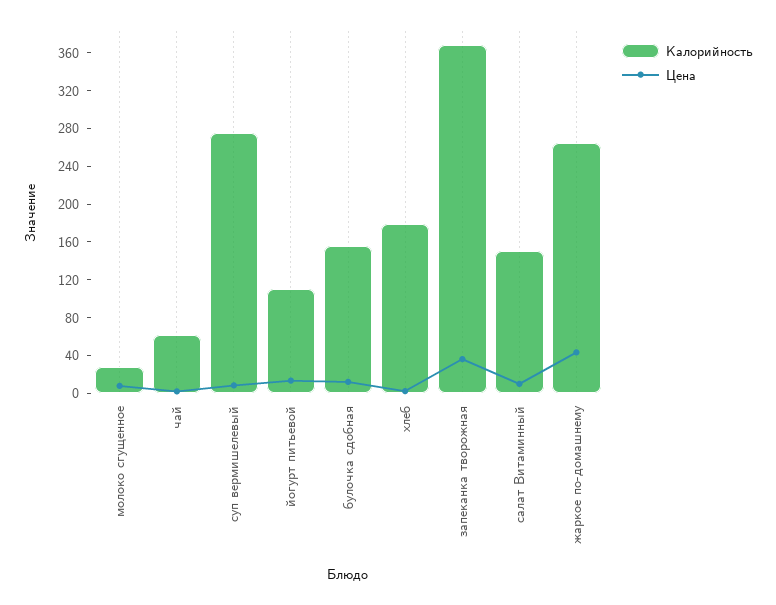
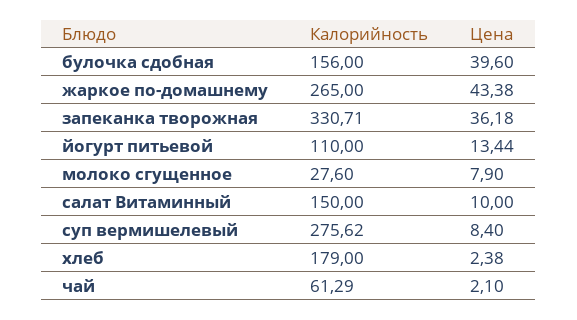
Цена, булочка сдобная: 10 -> 39.6
Калорийность, запеканка творожная: 370 -> 330.71

